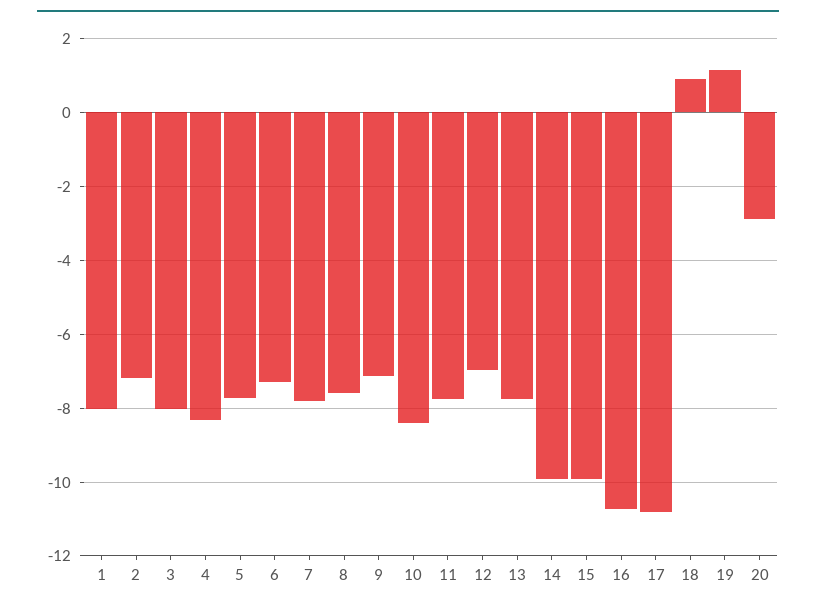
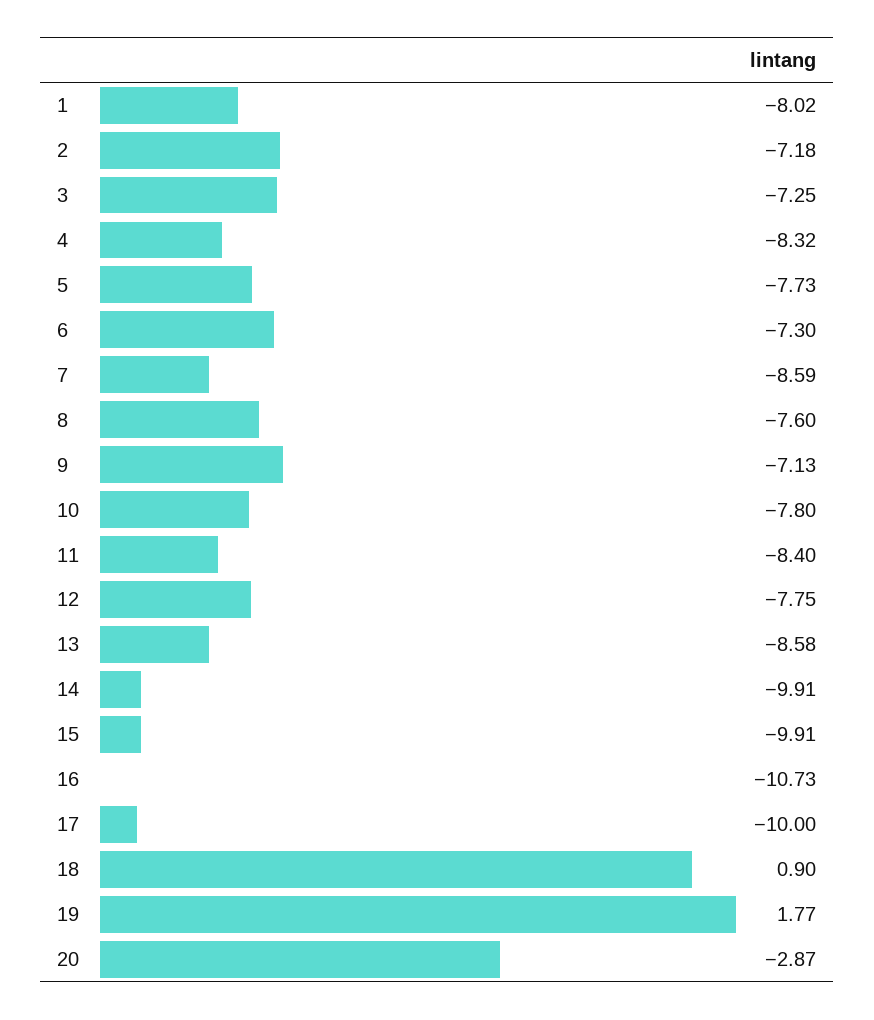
3: -8 -> -7.25
7: -7.8 -> -8.59
10: -8.4 -> -7.8
11: -7.8 -> -8.4
12: -7 -> -7.75
13: -7.8 -> -8.58
17: -10.8 -> -10
19: 1.2 -> 1.77

